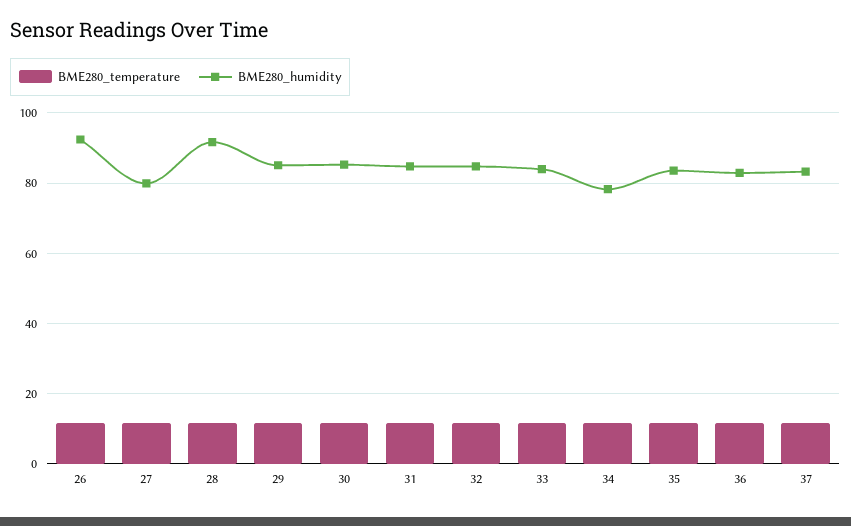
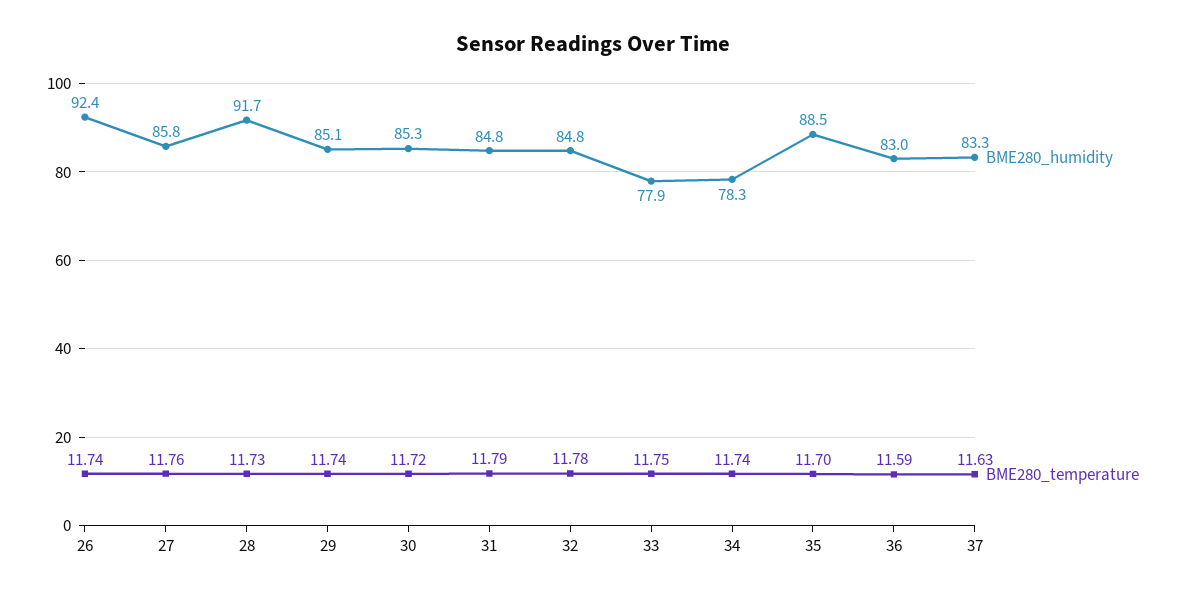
BME280_humidity, 27: 80 -> 85.8
BME280_humidity, 33: 84 -> 77.9
BME280_humidity, 35: 84 -> 88.5

